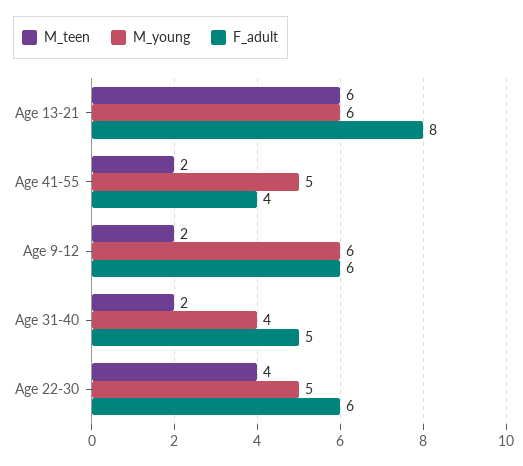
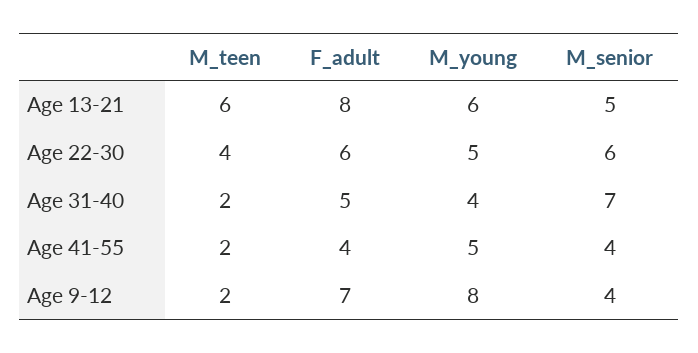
M_young, Age 9-12: 6 -> 8
F_adult, Age 9-12: 6 -> 7
M_senior, Age 13-21: none -> 5
M_senior, Age 22-30: none -> 6
M_senior, Age 31-40: none -> 7
M_senior, Age 41-55: none -> 4
M_senior, Age 9-12: none -> 4

